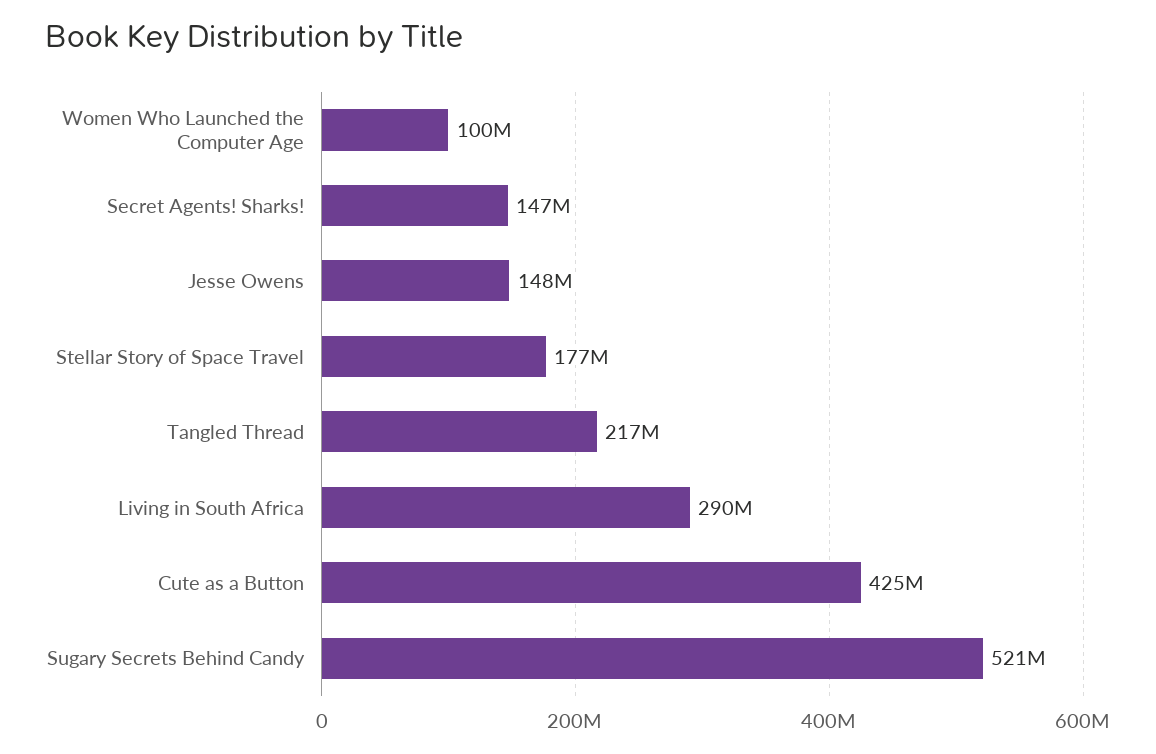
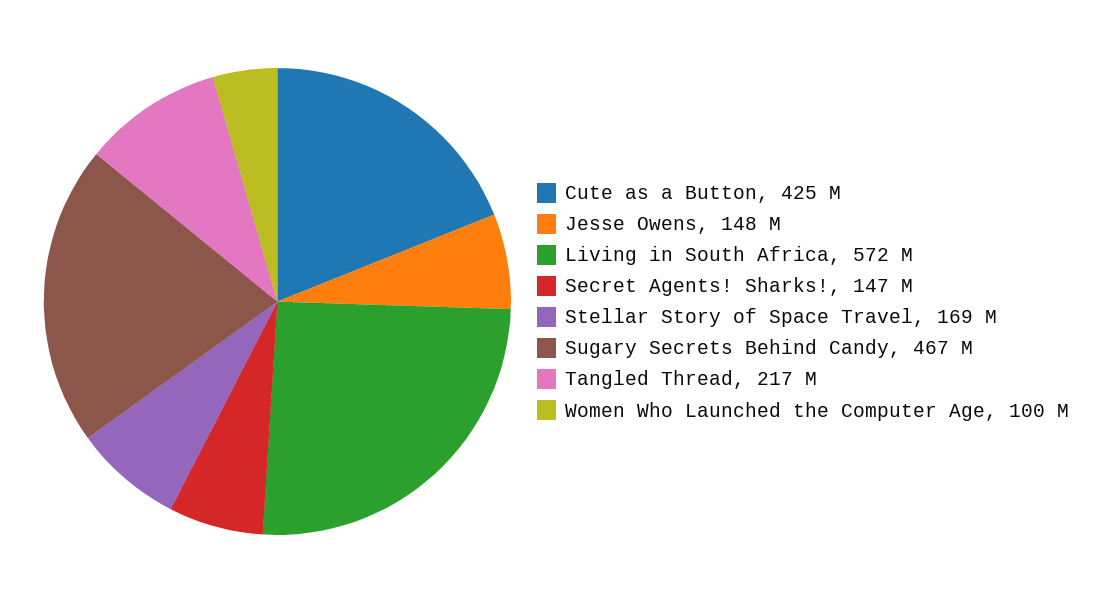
Stellar Story of Space Travel: 177000000 -> 169000000
Living in South Africa: 290000000 -> 572000000
Sugary Secrets Behind Candy: 521000000 -> 467000000

